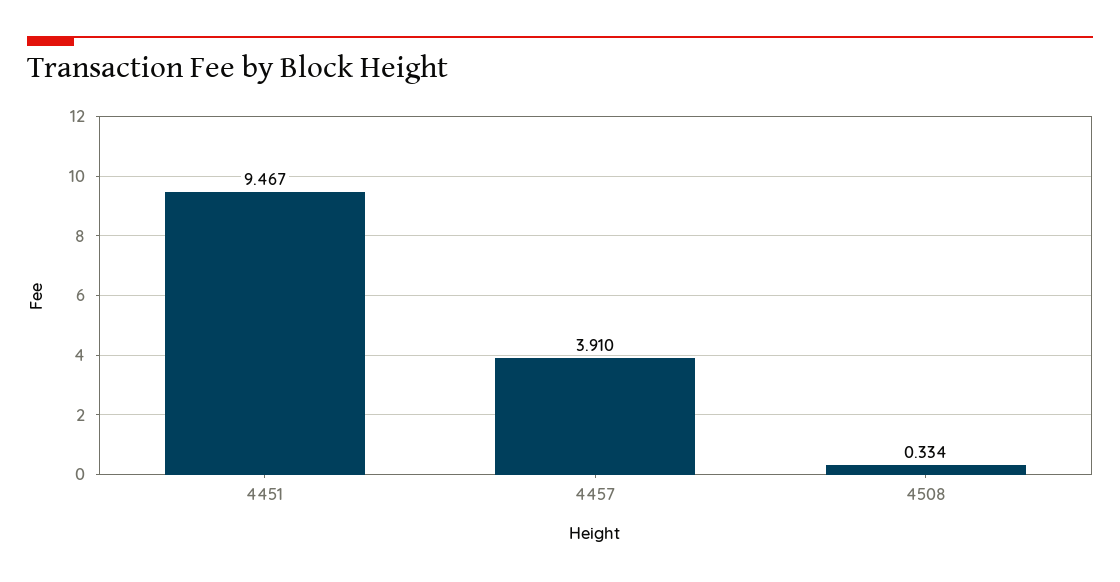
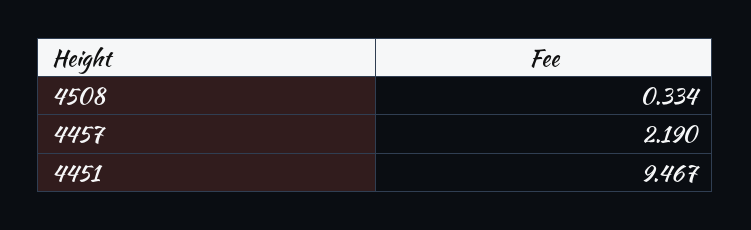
4457: 3.91 -> 2.19

